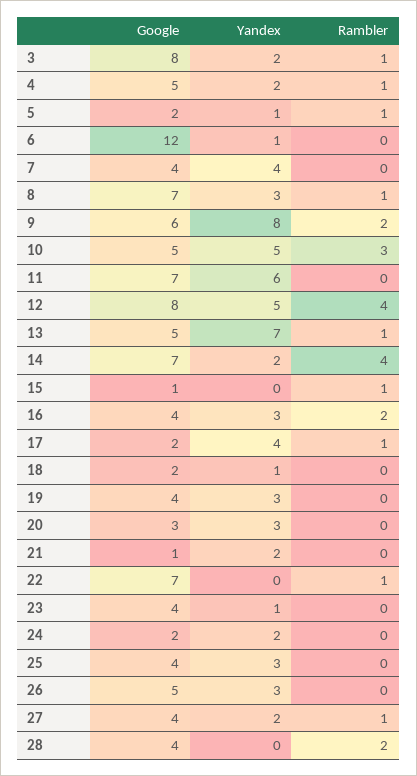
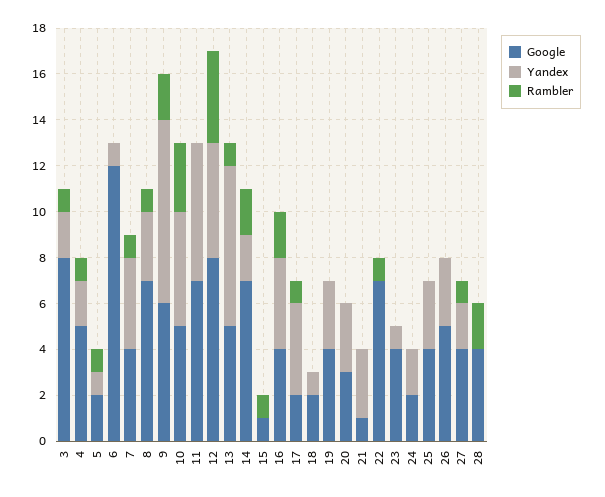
Rambler, 7: 0 -> 1
Rambler, 14: 4 -> 2
Yandex, 16: 3 -> 4
Yandex, 21: 2 -> 3

